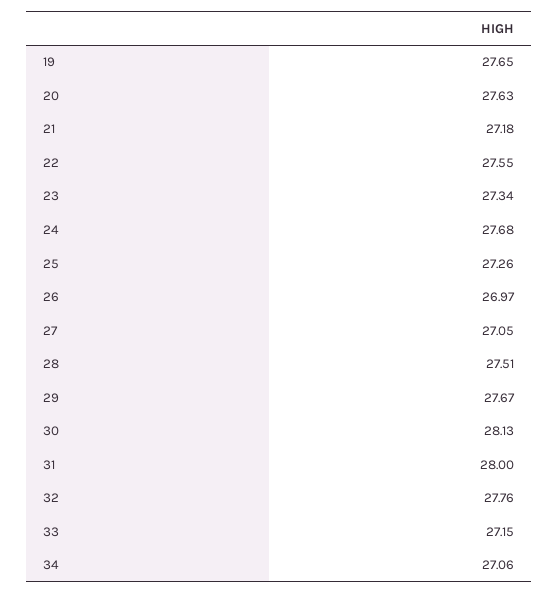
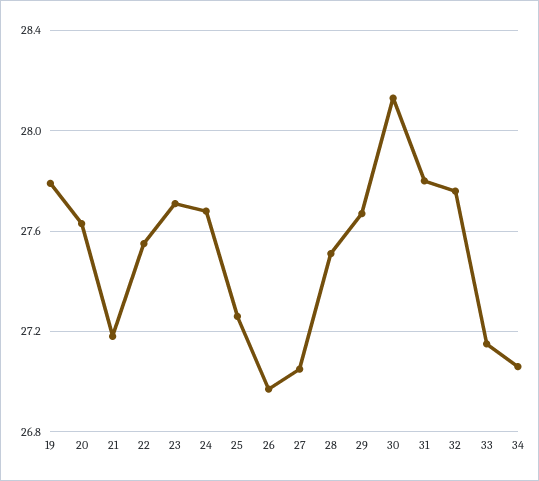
19: 27.65 -> 27.8
23: 27.34 -> 27.7
31: 28 -> 27.8

